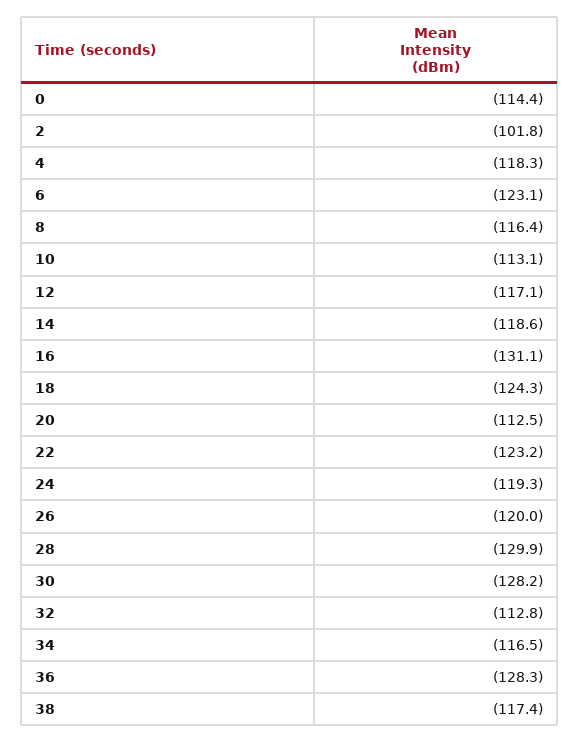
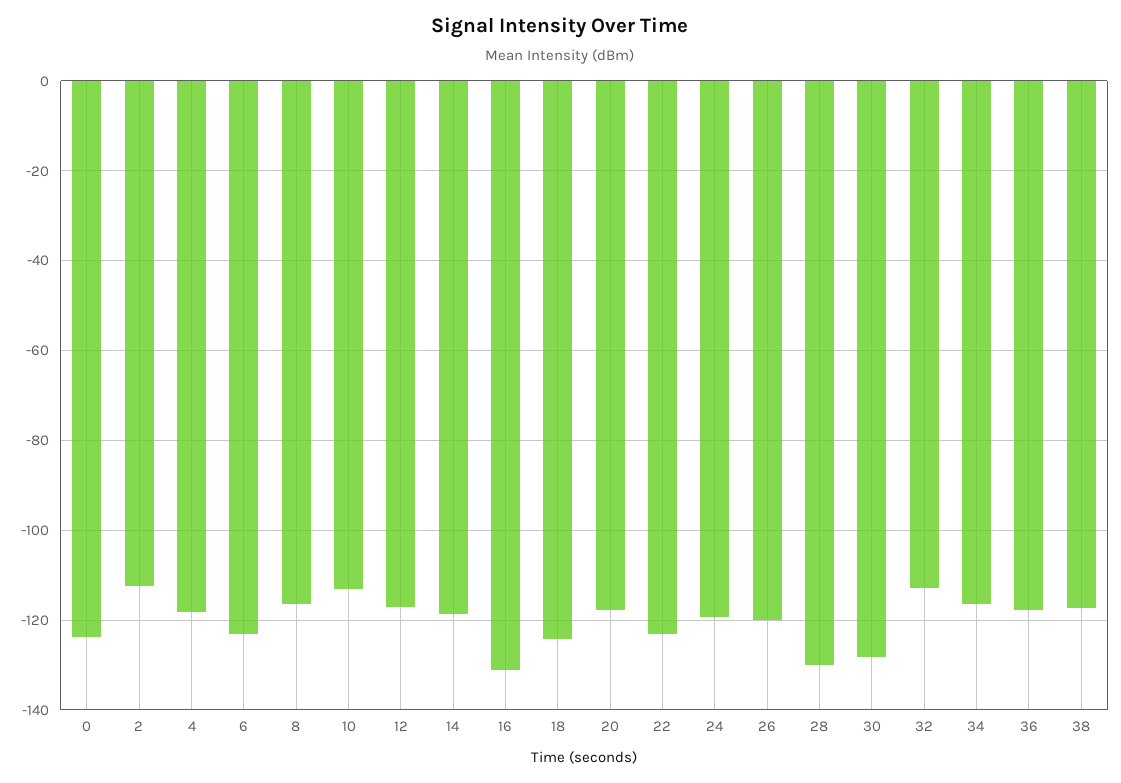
0: -114.4 -> -124
2: -101.8 -> -112
20: -112.5 -> -118
36: -128.3 -> -118

